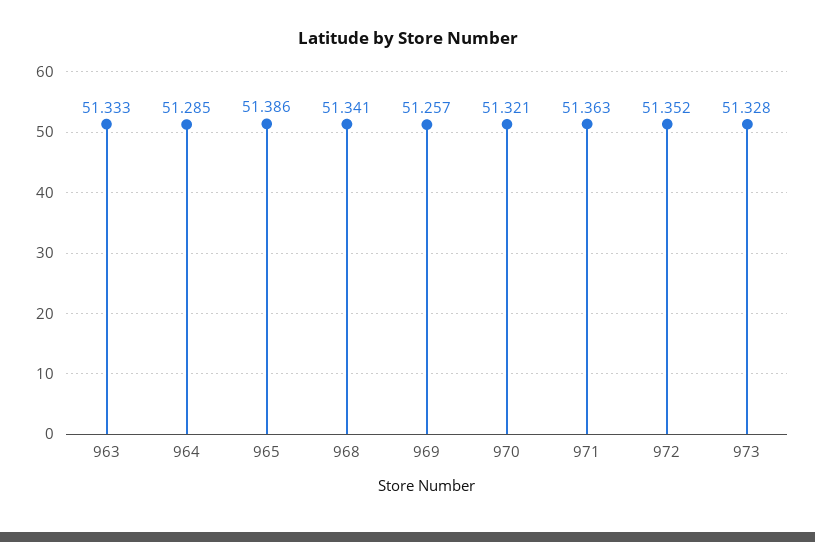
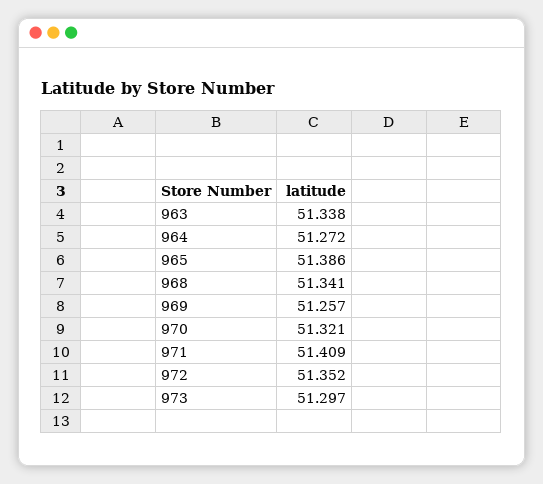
963: 51.333 -> 51.338
964: 51.285 -> 51.272
971: 51.363 -> 51.409
973: 51.328 -> 51.297

